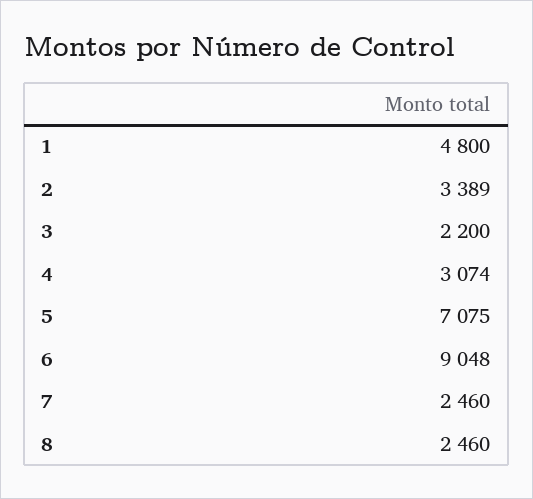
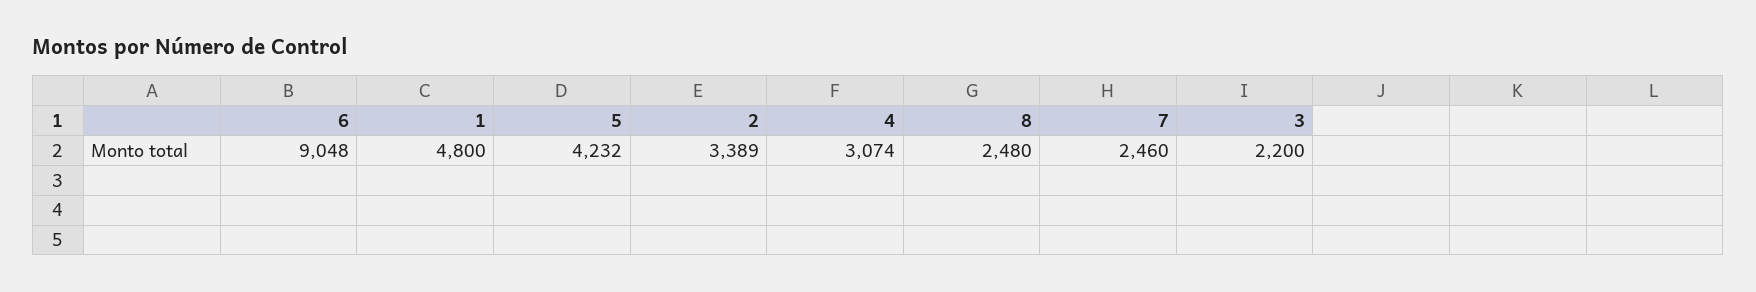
5: 7075 -> 4232
8: 2460 -> 2480

